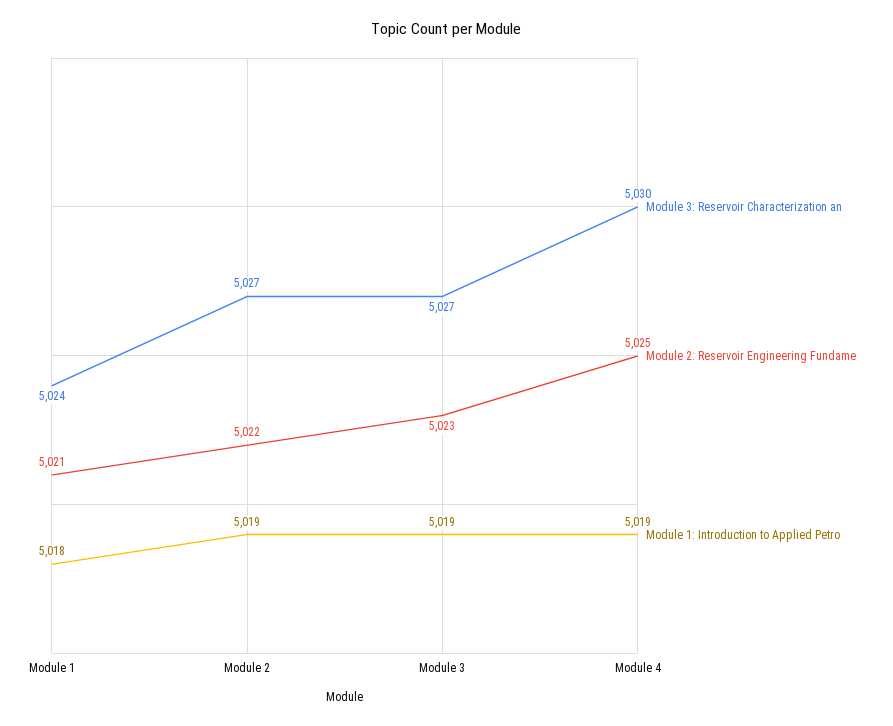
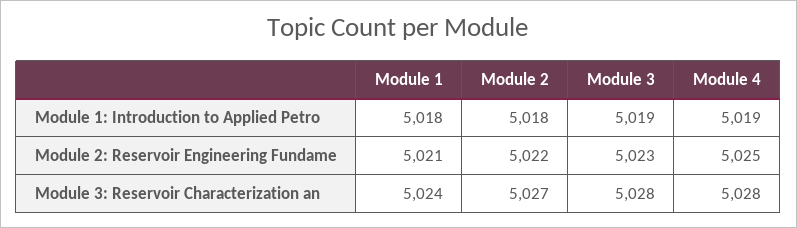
Module 1: Introduction to Applied Petro, Module 2: 5019 -> 5018
Module 3: Reservoir Characterization an, Module 3: 5027 -> 5028
Module 3: Reservoir Characterization an, Module 4: 5030 -> 5028

